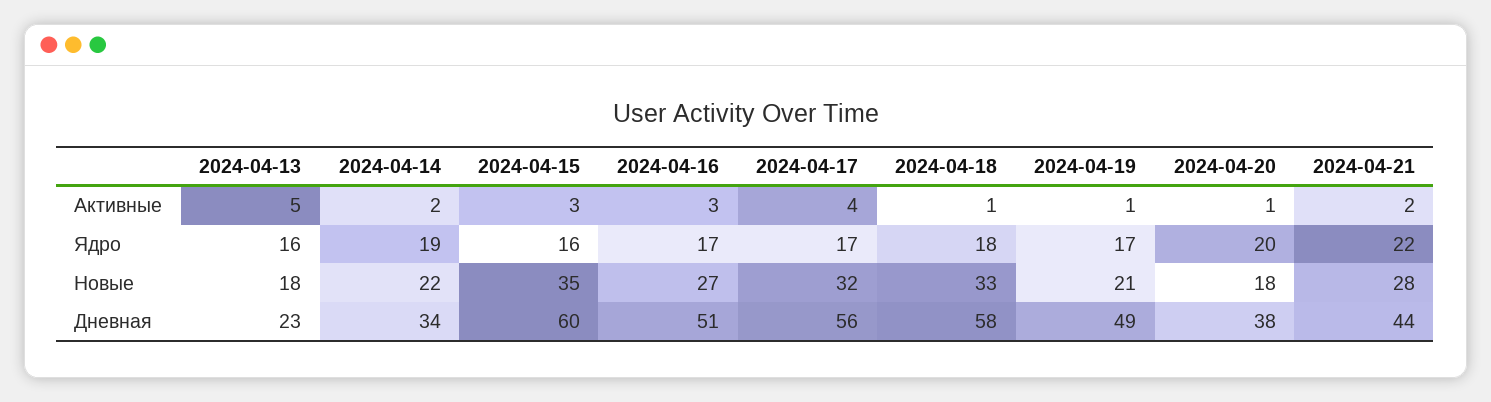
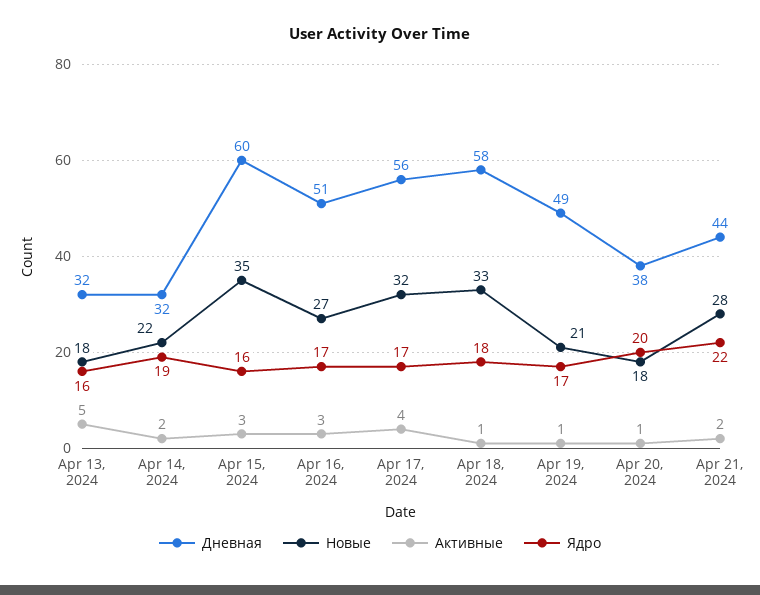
Дневная, 2024-04-13: 23 -> 32
Дневная, 2024-04-14: 34 -> 32

